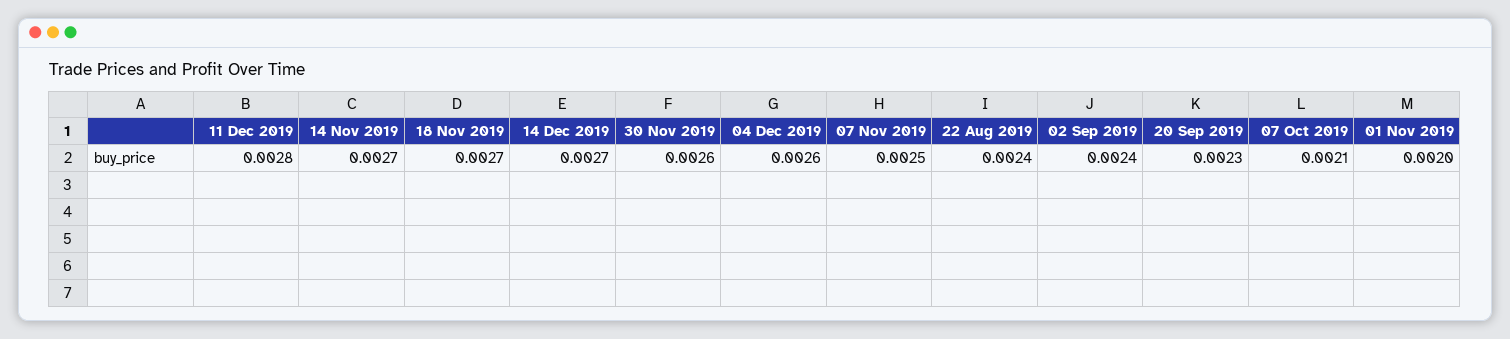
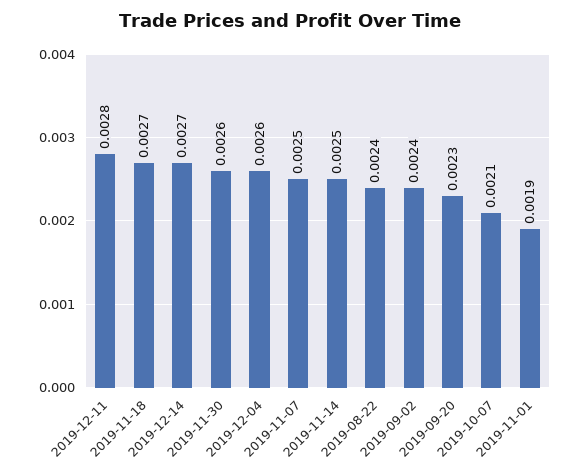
14 Nov 2019: 0.0027 -> 0.0025
01 Nov 2019: 0.002 -> 0.0019

